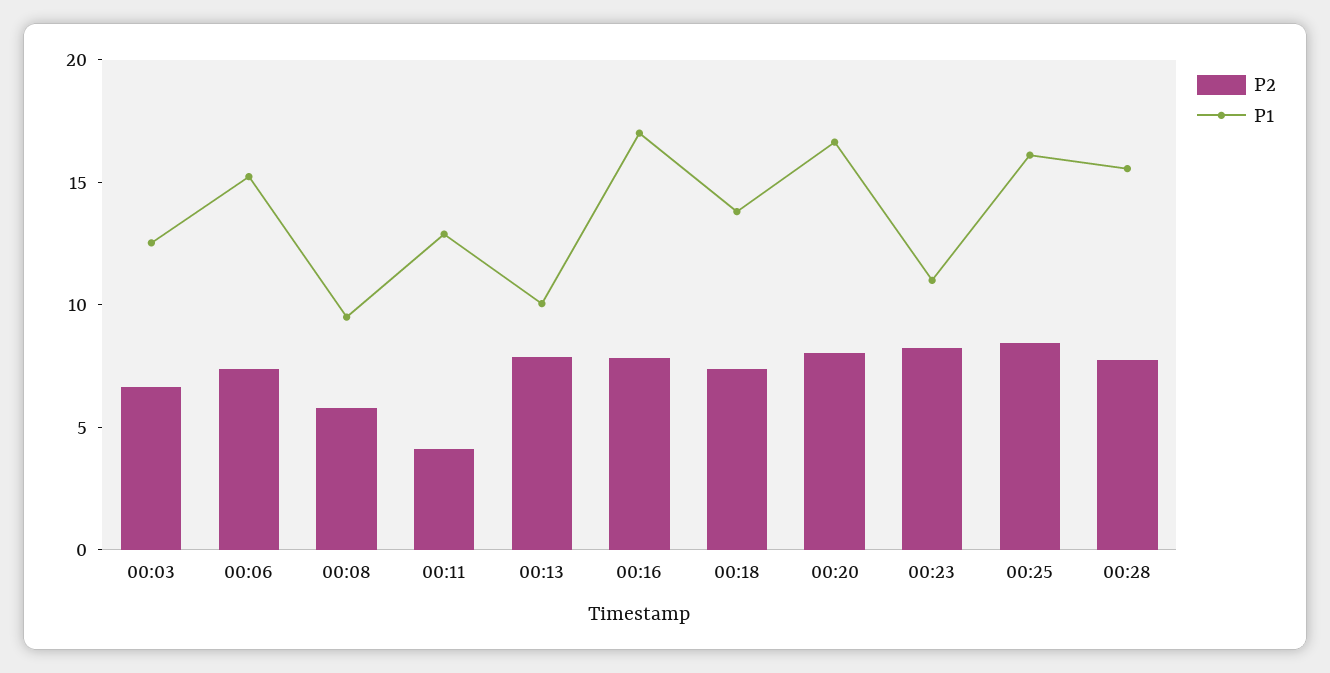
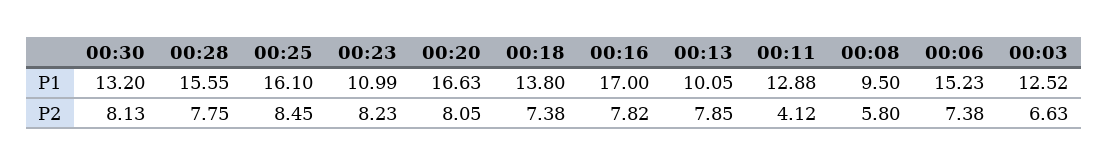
P1, 00:30: none -> 13.2
P2, 00:30: none -> 8.13

